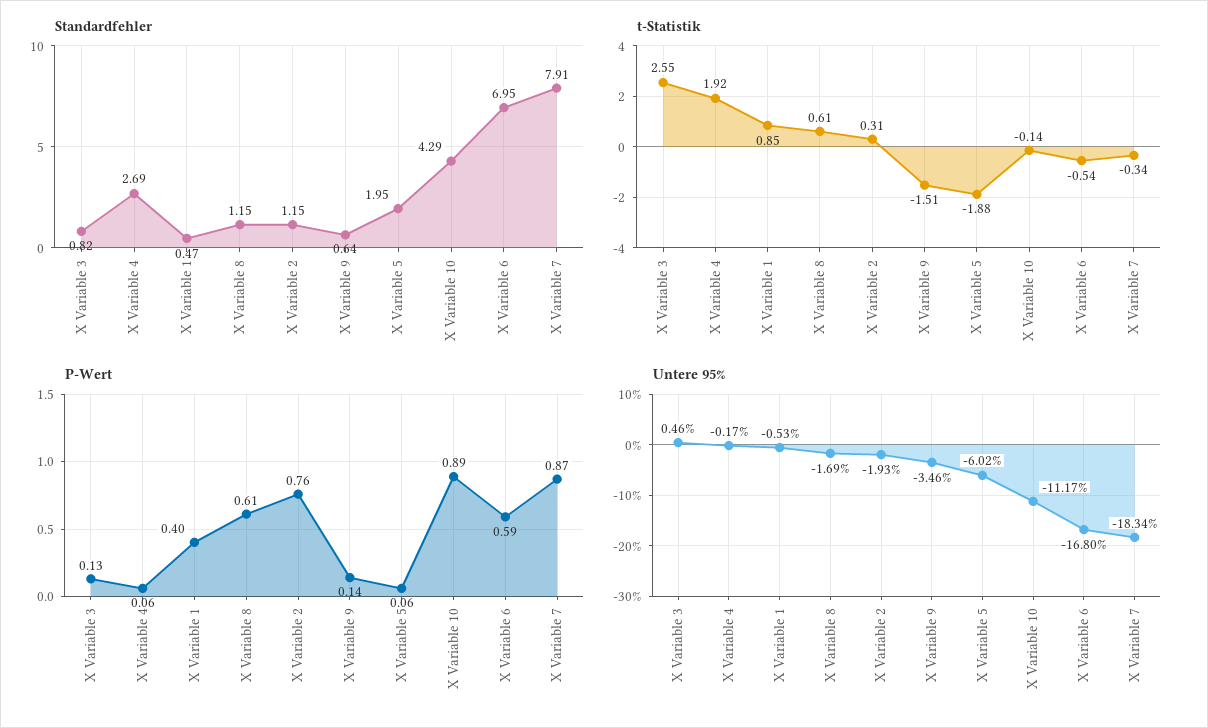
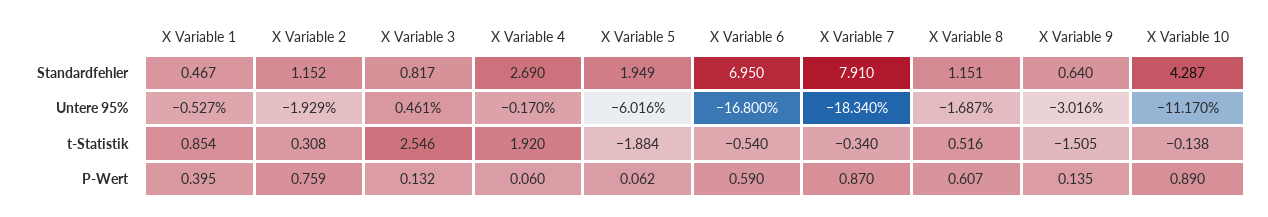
t-Statistik, X Variable 8: 0.61 -> 0.516
Untere 95%, X Variable 9: -3.46 -> -3.016

